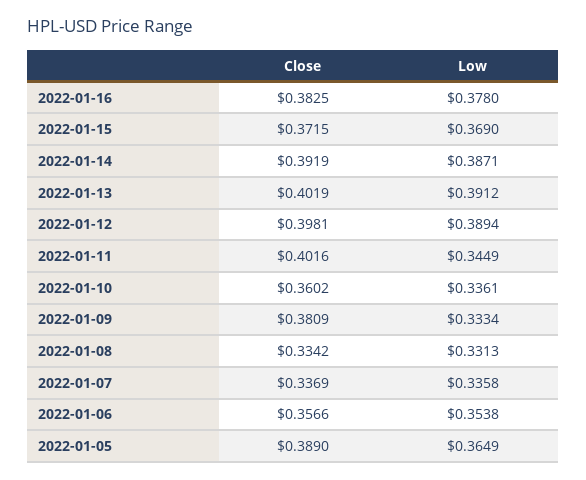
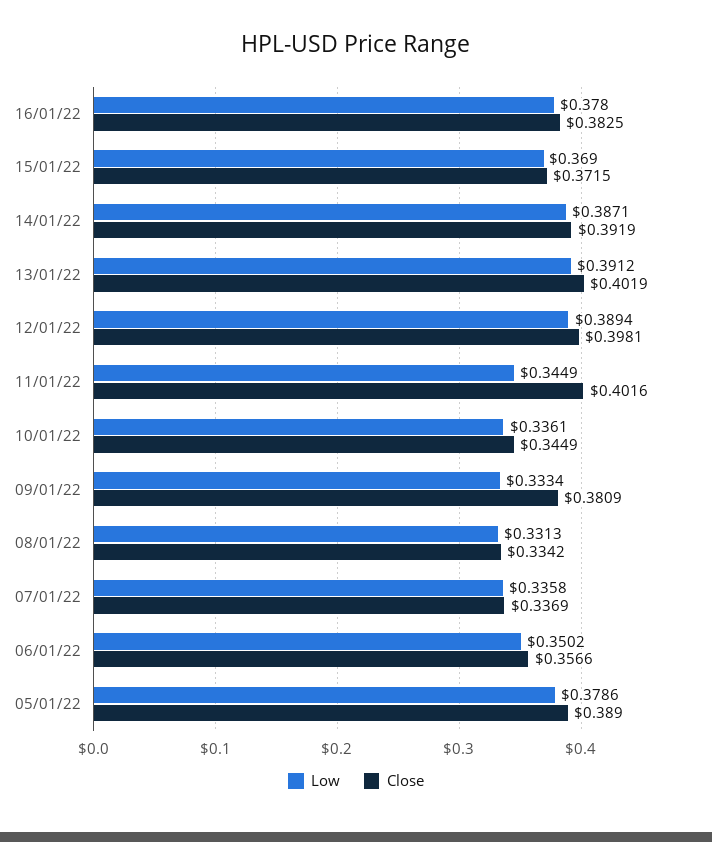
Close, 2022-01-10: 0.3602 -> 0.3449
Low, 2022-01-06: 0.3538 -> 0.3502
Low, 2022-01-05: 0.3649 -> 0.3786

